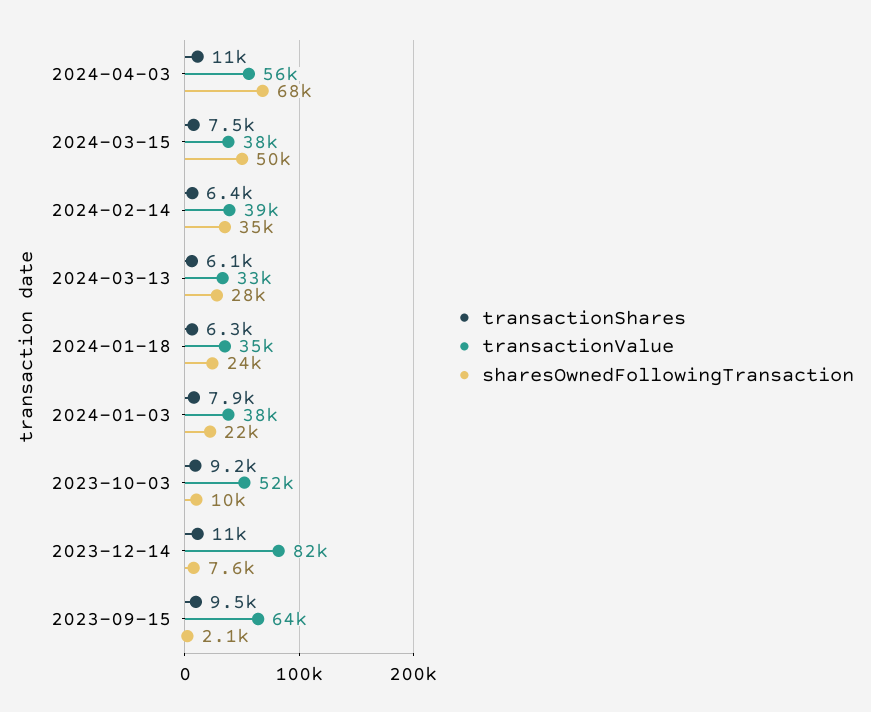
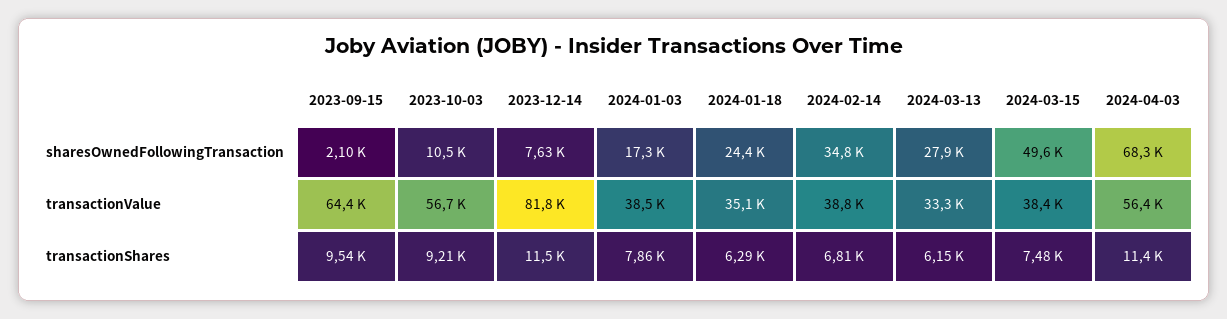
transactionShares, 2024-02-14: 6400 -> 6810
sharesOwnedFollowingTransaction, 2024-01-03: 22000 -> 17300
transactionValue, 2023-10-03: 52000 -> 56700

